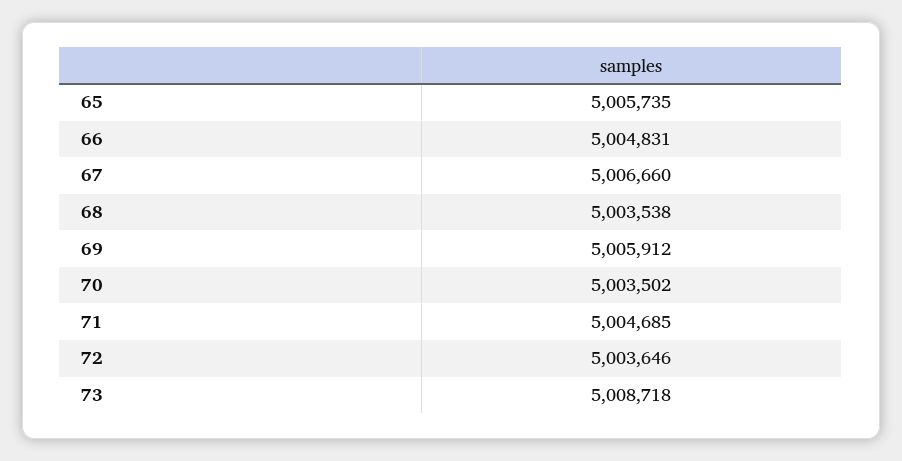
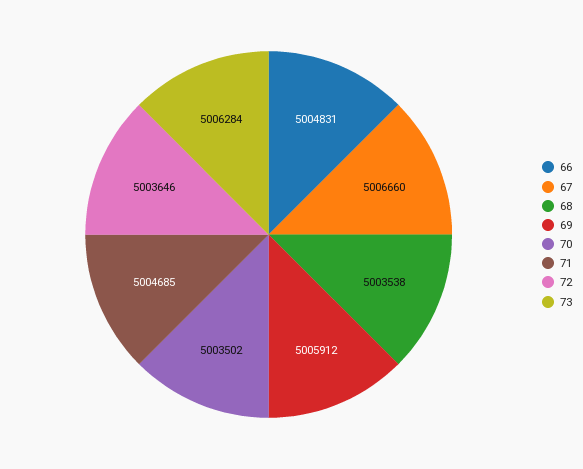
65: 5005735 -> none
73: 5008718 -> 5006284

